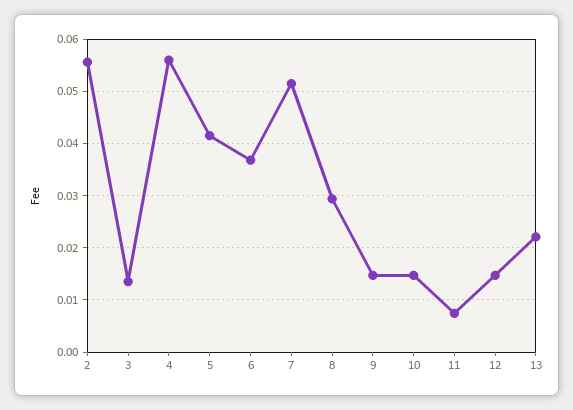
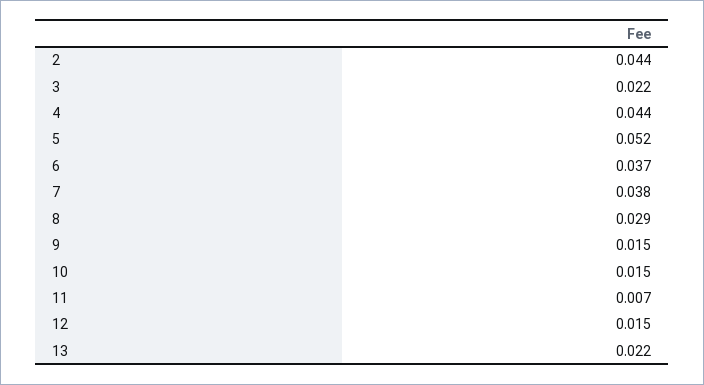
2: 0.056 -> 0.044
3: 0.014 -> 0.022
4: 0.056 -> 0.044
5: 0.042 -> 0.052
7: 0.052 -> 0.038

